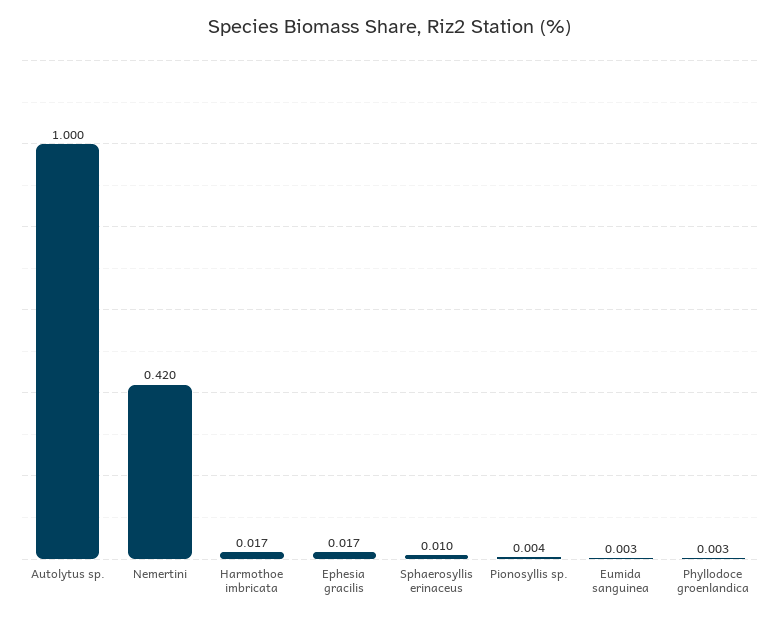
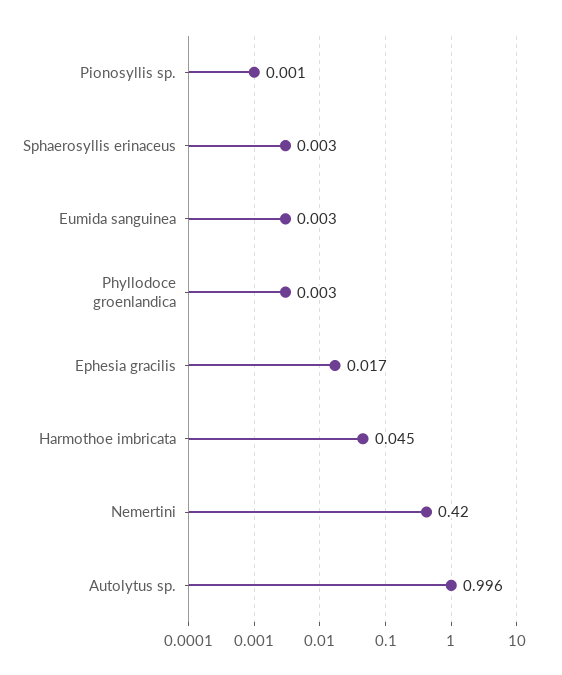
Autolytus sp.: 1 -> 0.996
Harmothoe imbricata: 0.017 -> 0.045
Sphaerosyllis erinaceus: 0.01 -> 0.003
Pionosyllis sp.: 0.004 -> 0.001

